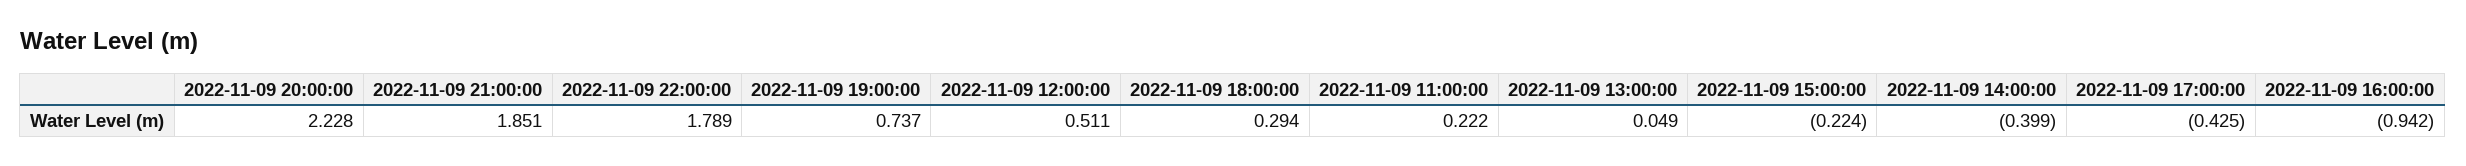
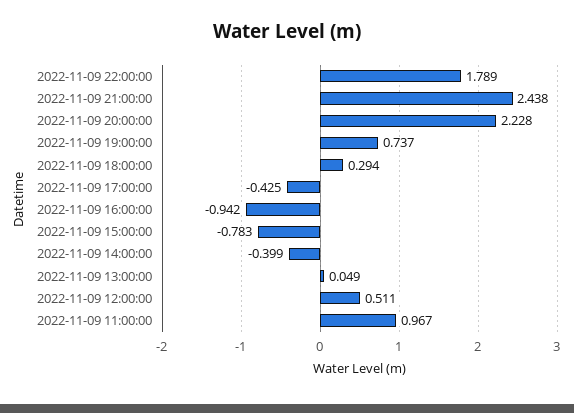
2022-11-09 21:00:00: 1.851 -> 2.438
2022-11-09 11:00:00: 0.222 -> 0.967
2022-11-09 15:00:00: -0.224 -> -0.783

